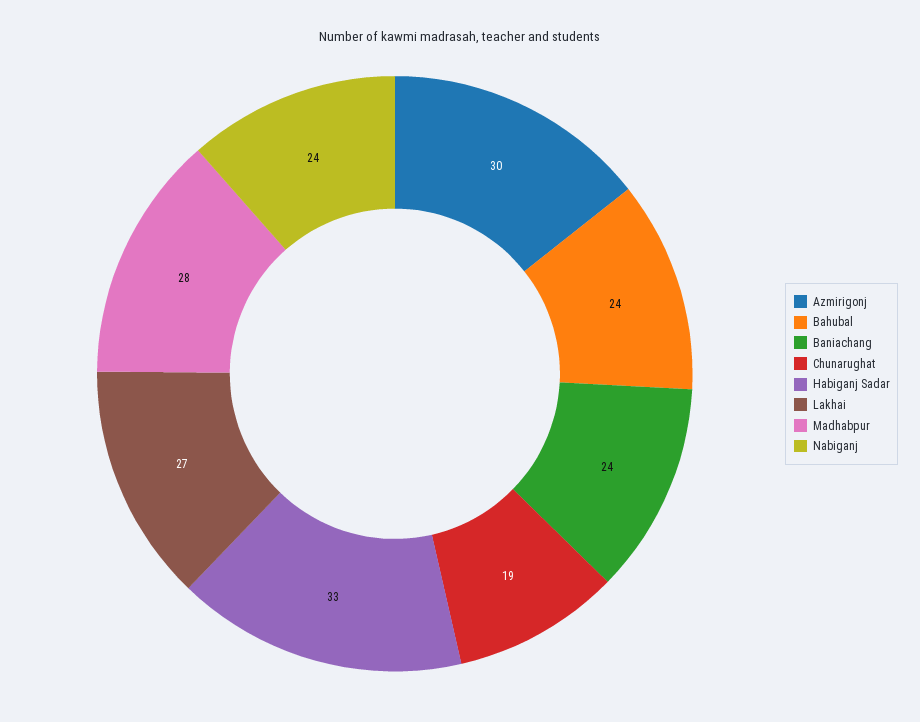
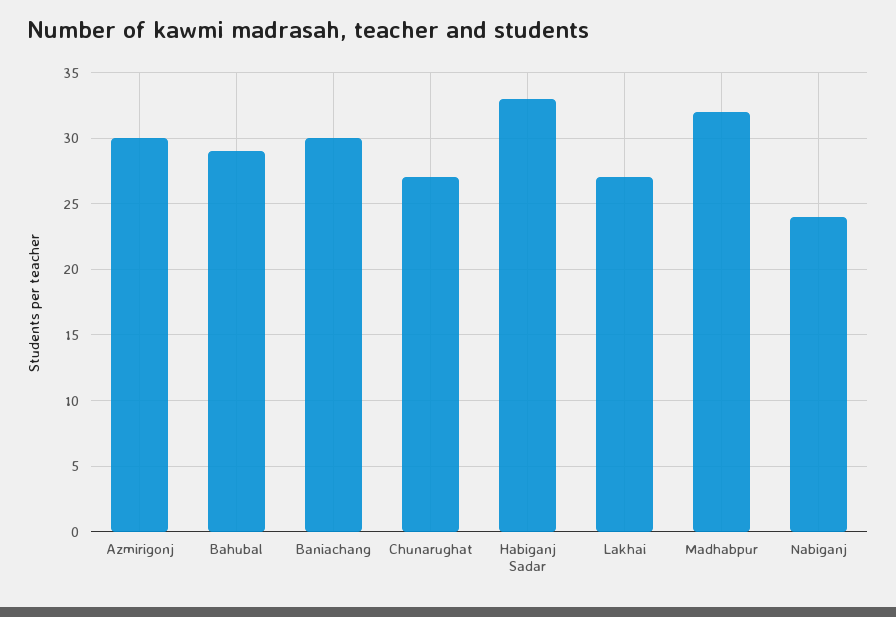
Bahubal: 24 -> 29
Baniachang: 24 -> 30
Chunarughat: 19 -> 27
Madhabpur: 28 -> 32

